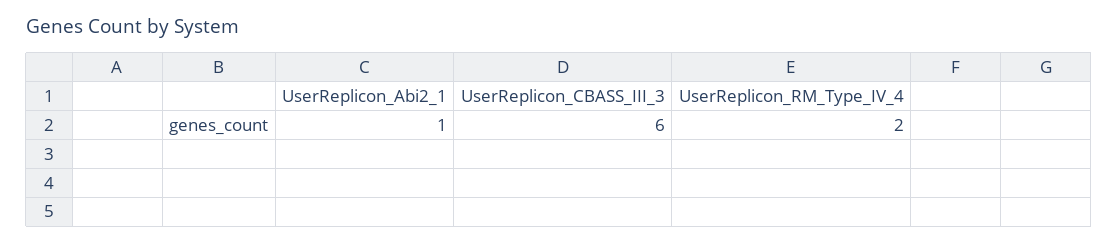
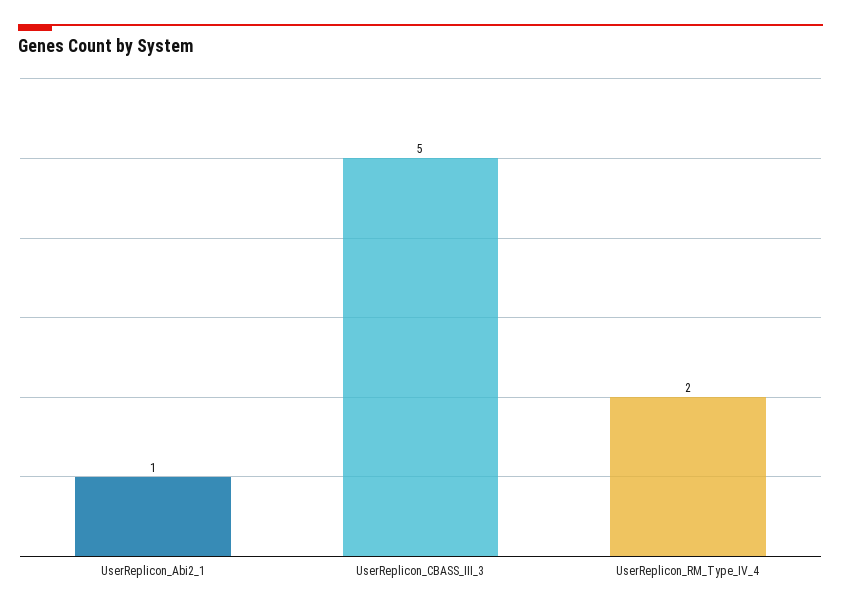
UserReplicon_CBASS_III_3: 6 -> 5

